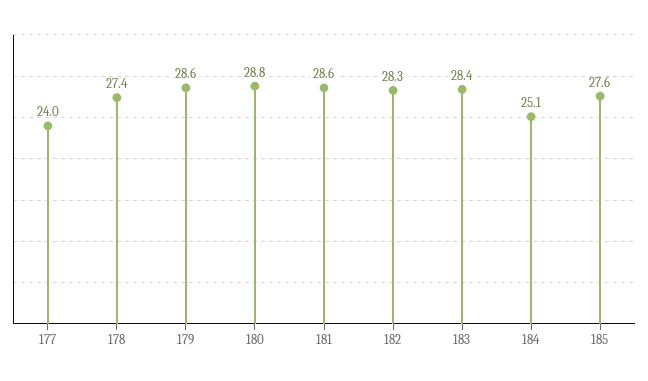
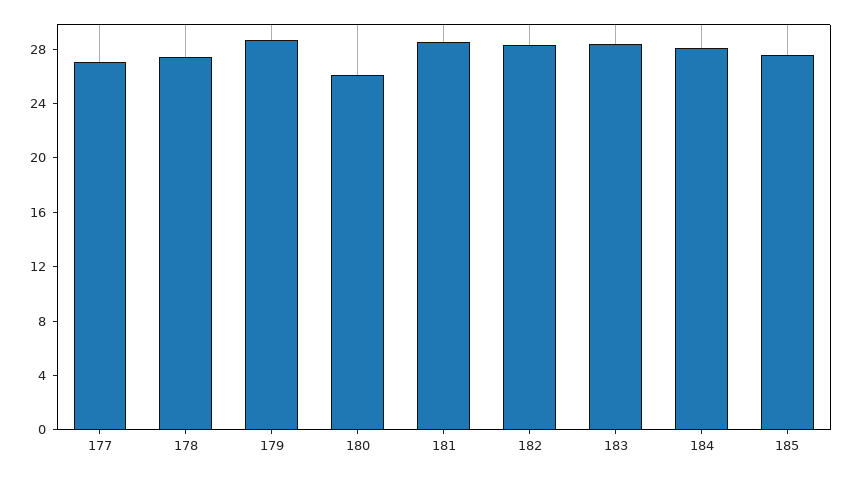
177: 24 -> 27
180: 28.8 -> 26
184: 25.1 -> 28

